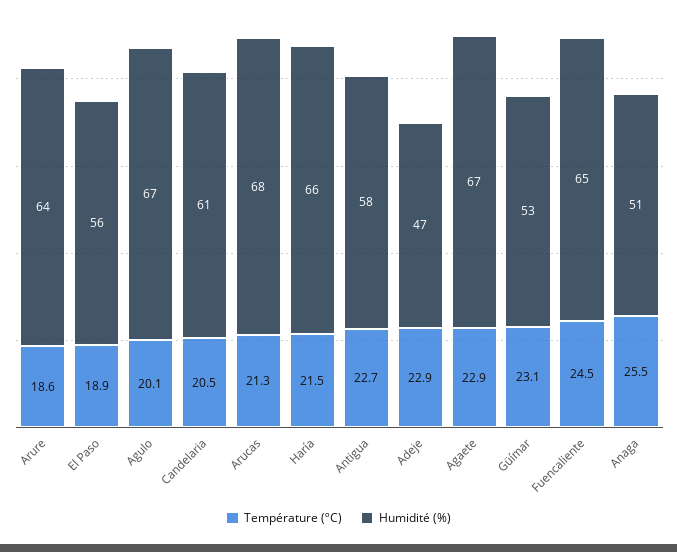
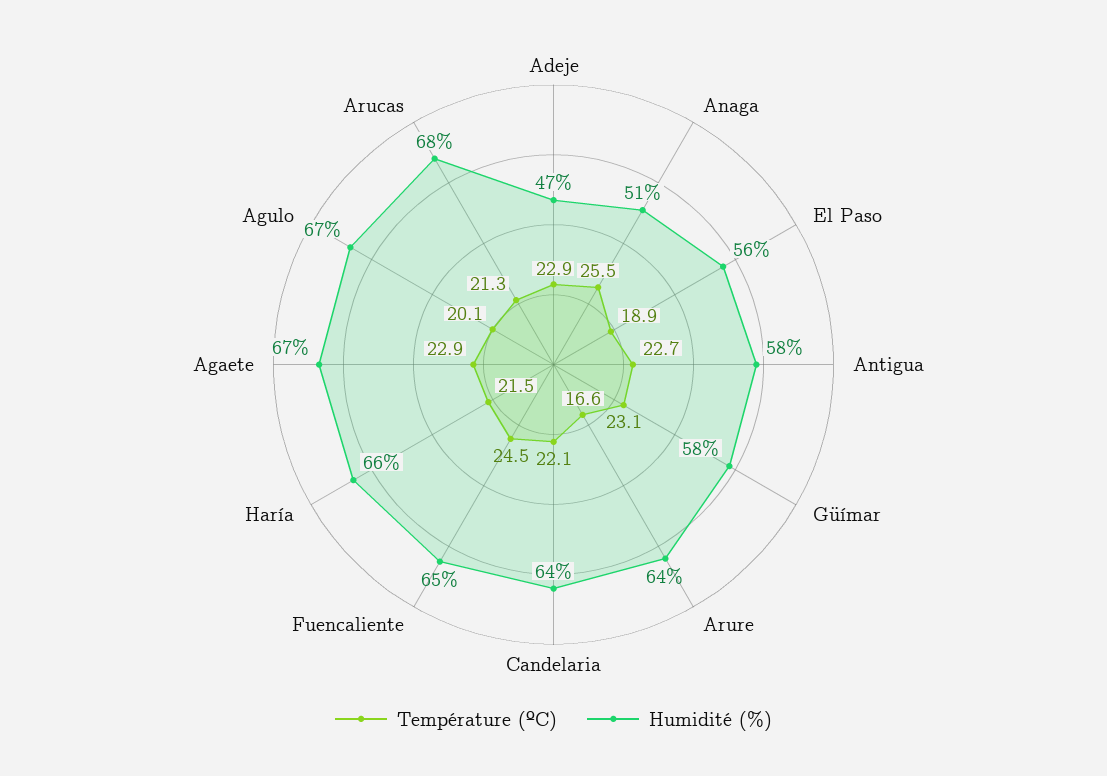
Température (ºC), Arure: 18.6 -> 16.6
Température (ºC), Candelaria: 20.5 -> 22.1
Humidité (%), Candelaria: 61 -> 64
Humidité (%), Güímar: 53 -> 58

